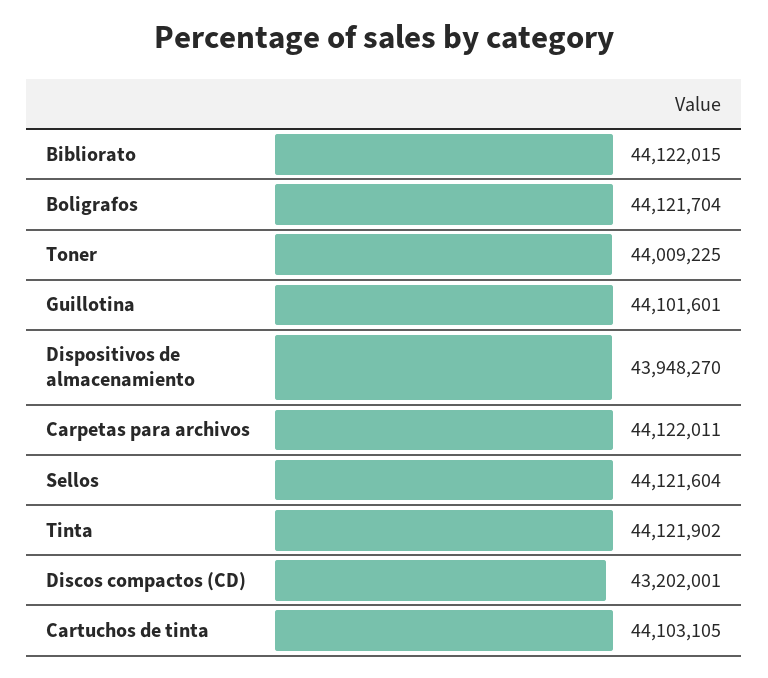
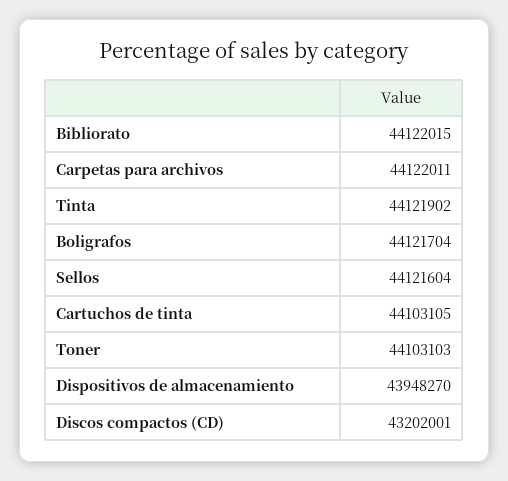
Toner: 44009225 -> 44103103
Guillotina: 44101601 -> none

